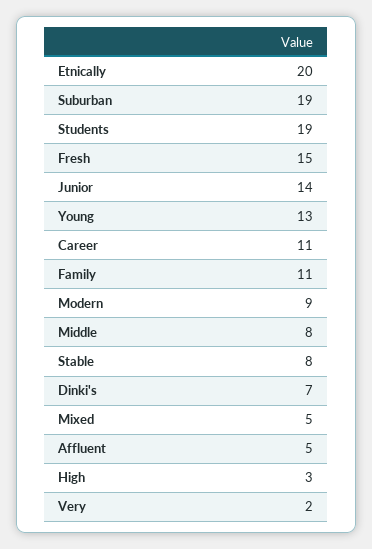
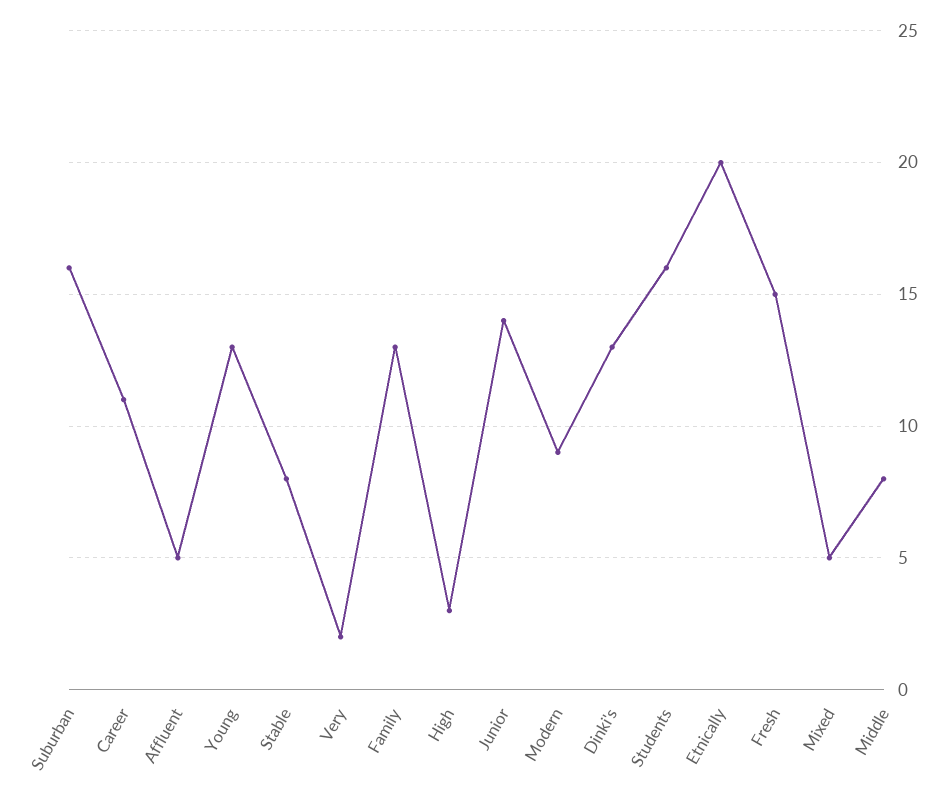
Suburban: 19 -> 16
Students: 19 -> 16
Family: 11 -> 13
Dinki's: 7 -> 13

